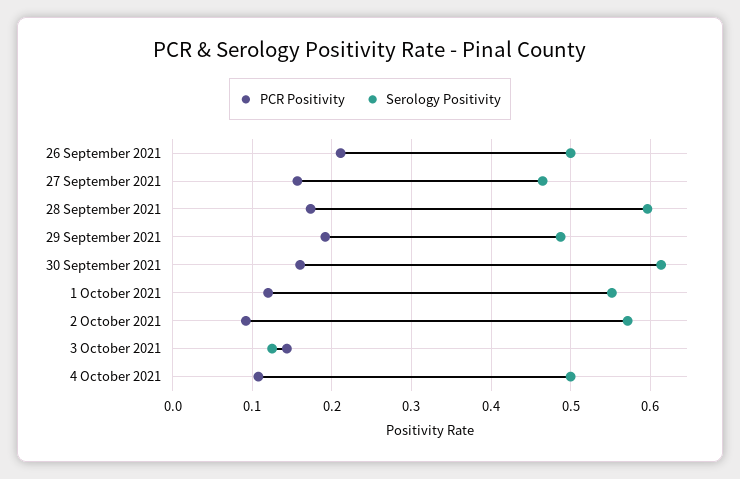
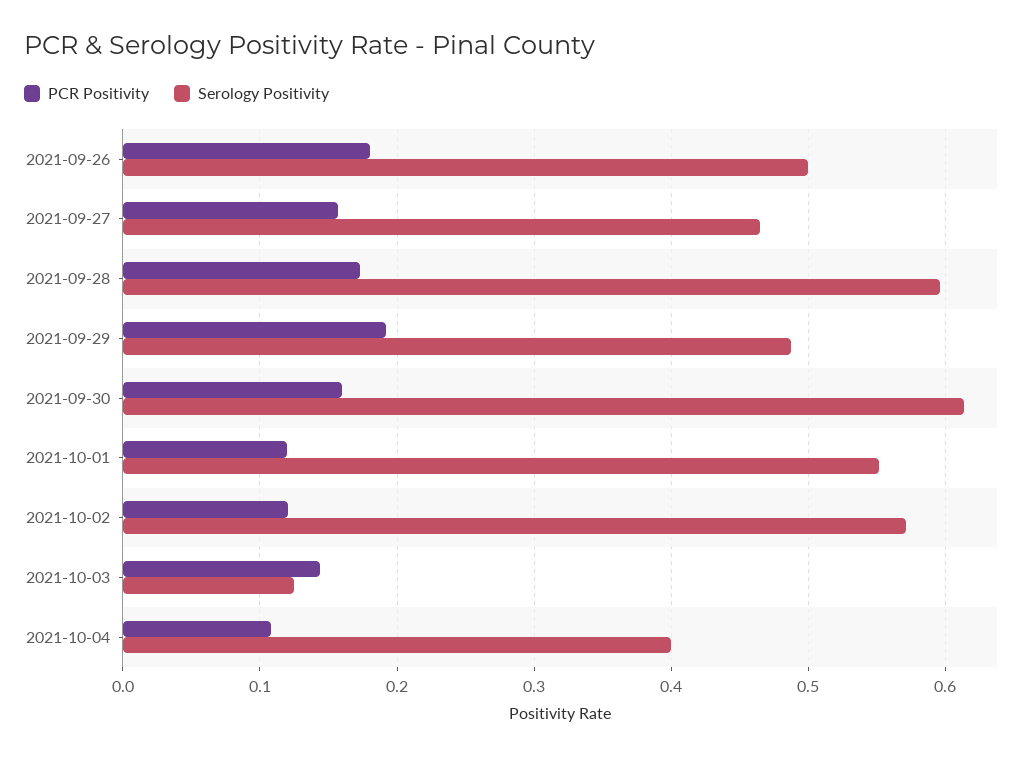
PCR Positivity, 26 September 2021: 0.21 -> 0.18
PCR Positivity, 2 October 2021: 0.09 -> 0.12
Serology Positivity, 4 October 2021: 0.5 -> 0.4

